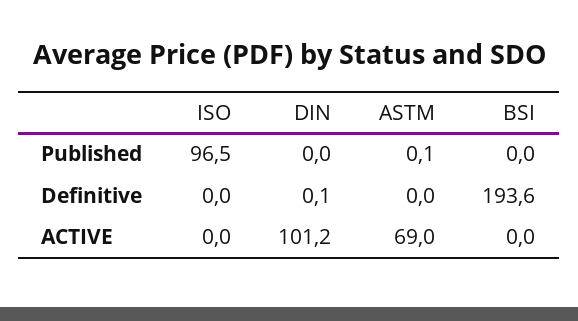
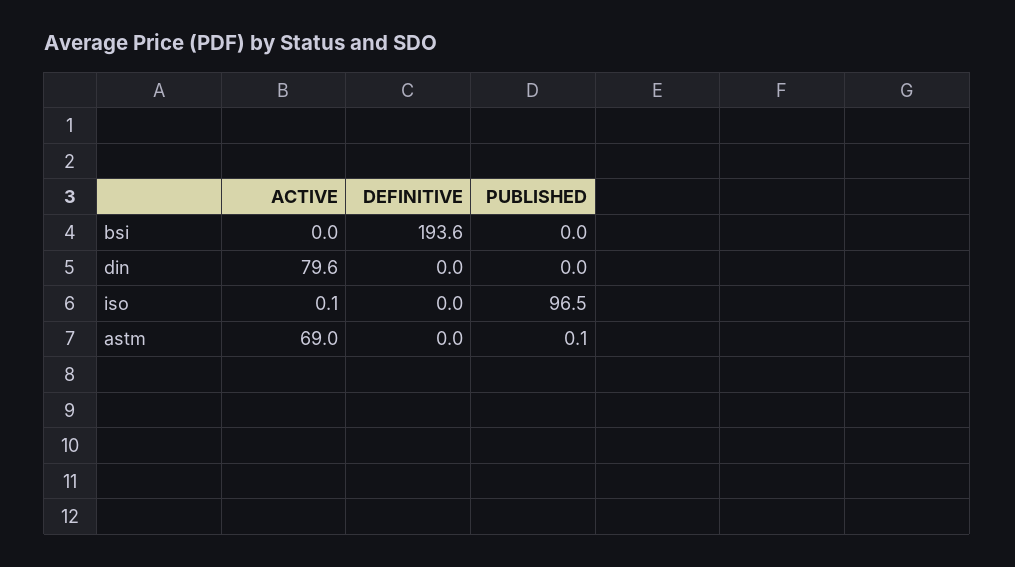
DIN, Definitive: 0.1 -> 0
ISO, ACTIVE: 0 -> 0.1
DIN, ACTIVE: 101.2 -> 79.6

